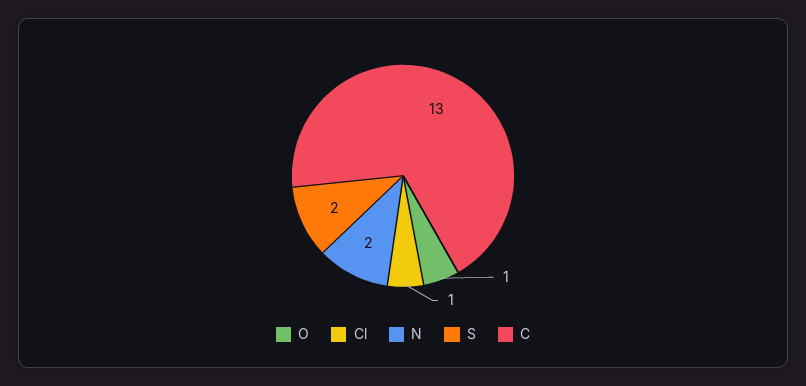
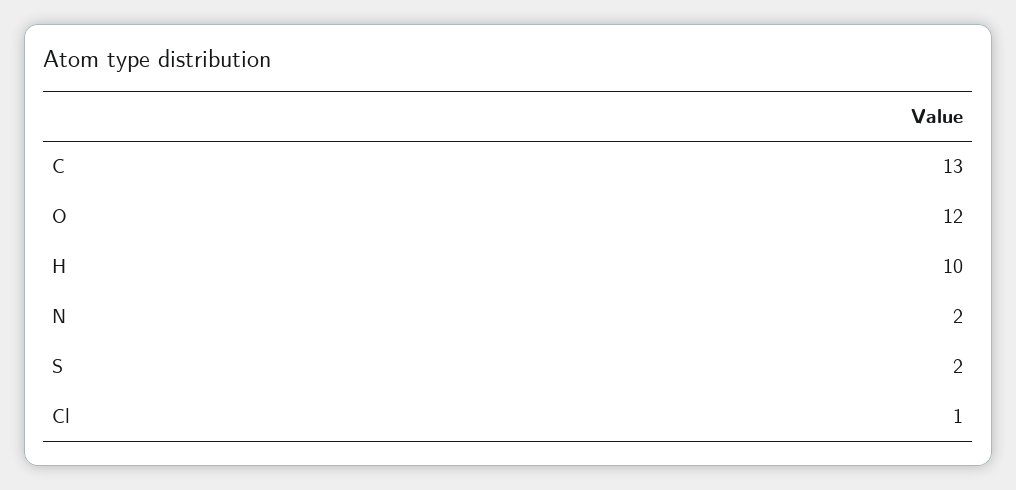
O: 1 -> 12
H: none -> 10

